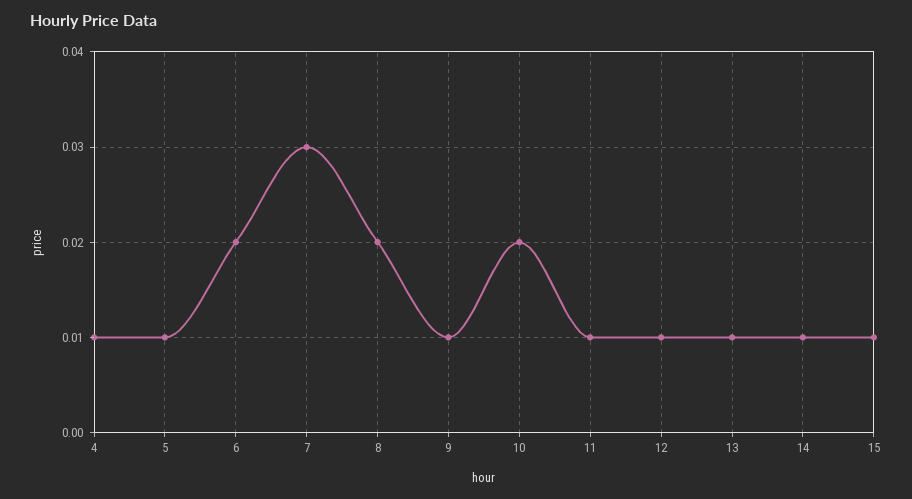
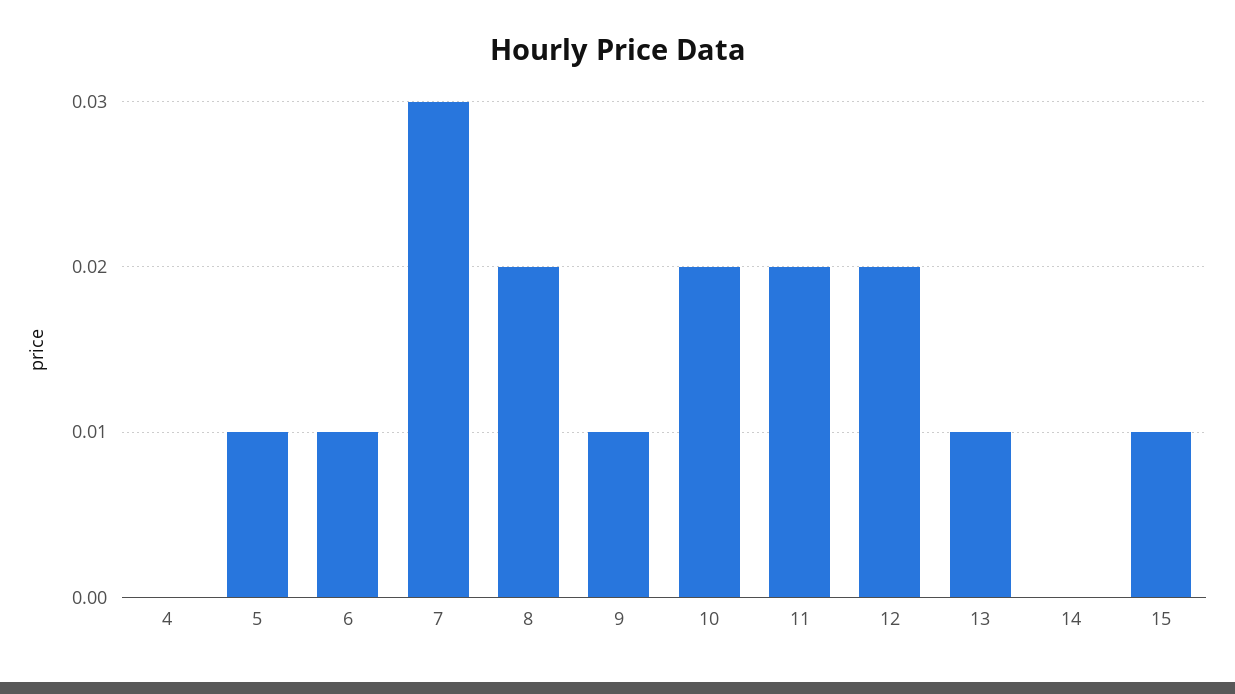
4: 0.01 -> 0
6: 0.02 -> 0.01
11: 0.01 -> 0.02
12: 0.01 -> 0.02
14: 0.01 -> 0

